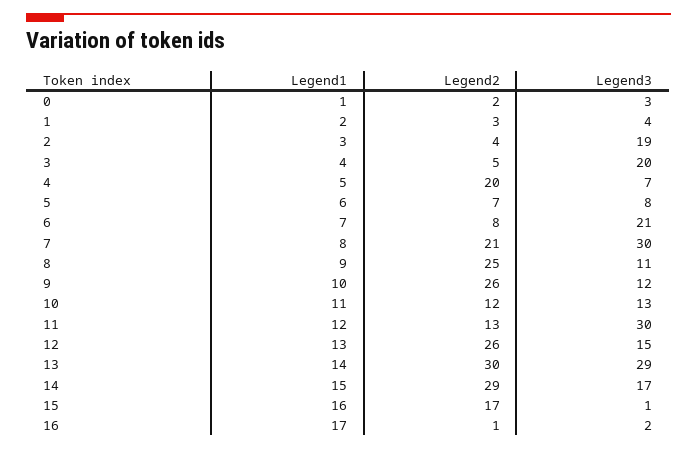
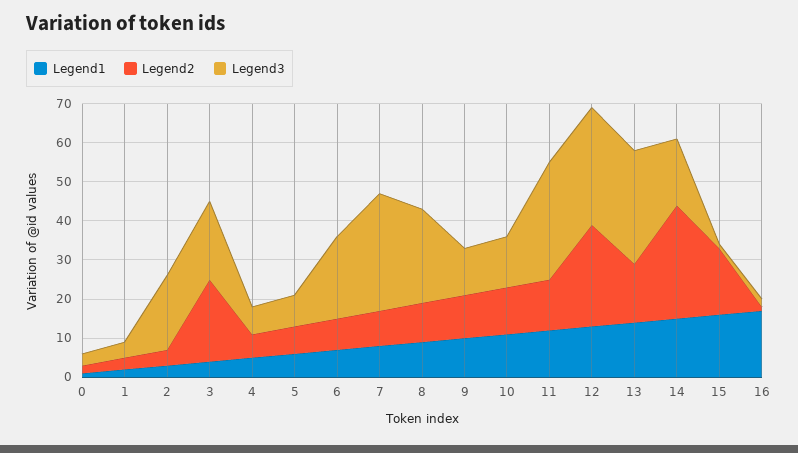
Legend2, 3: 5 -> 20
Legend2, 4: 20 -> 5
Legend2, 7: 21 -> 10
Legend2, 8: 25 -> 10
Legend3, 8: 11 -> 25
Legend2, 9: 26 -> 10
Legend3, 12: 15 -> 30
Legend2, 13: 30 -> 15

